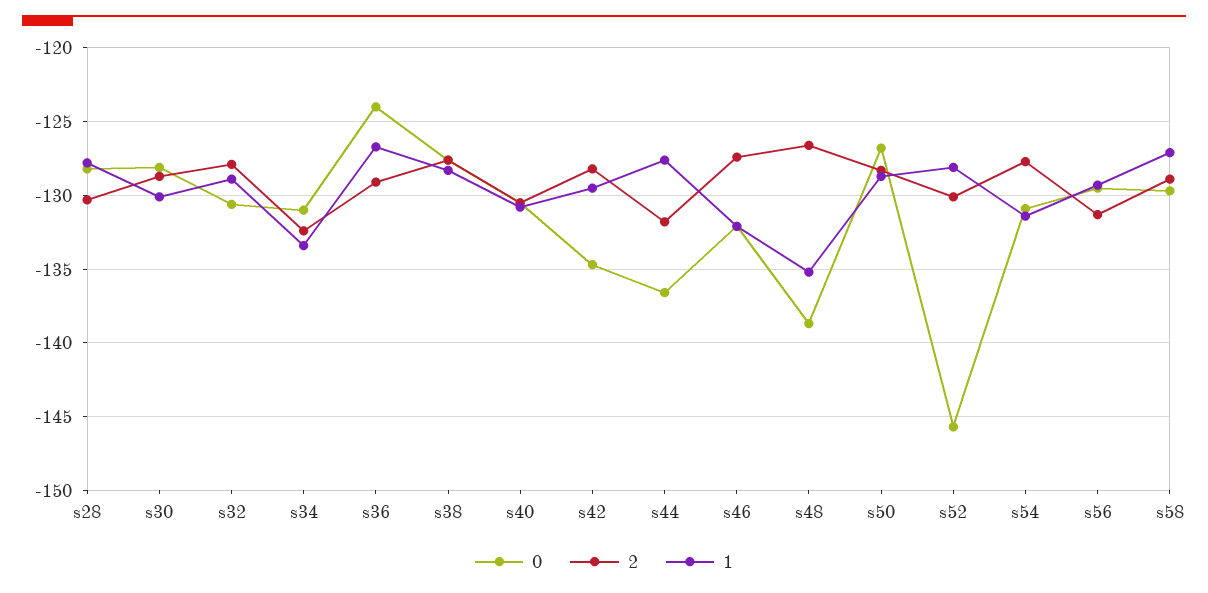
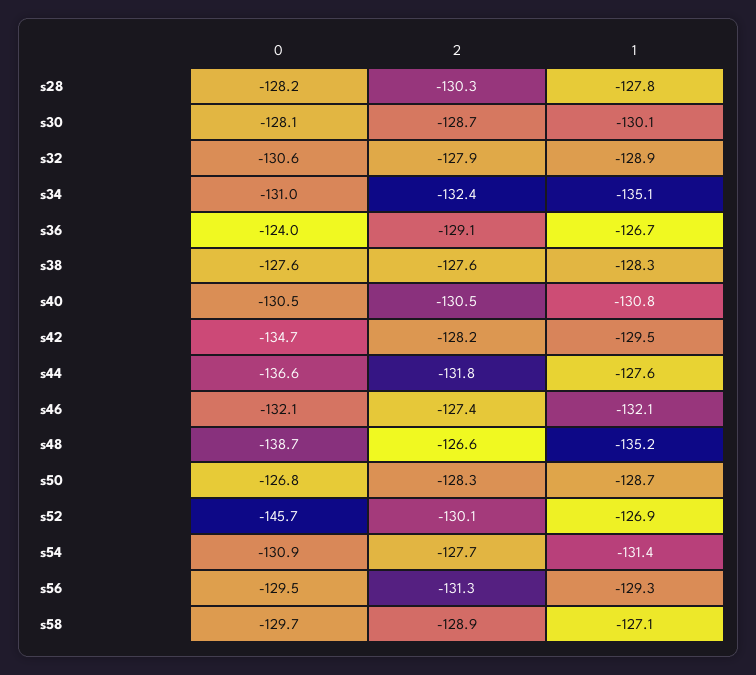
1, s34: -133.5 -> -135.1
1, s52: -128 -> -126.9

